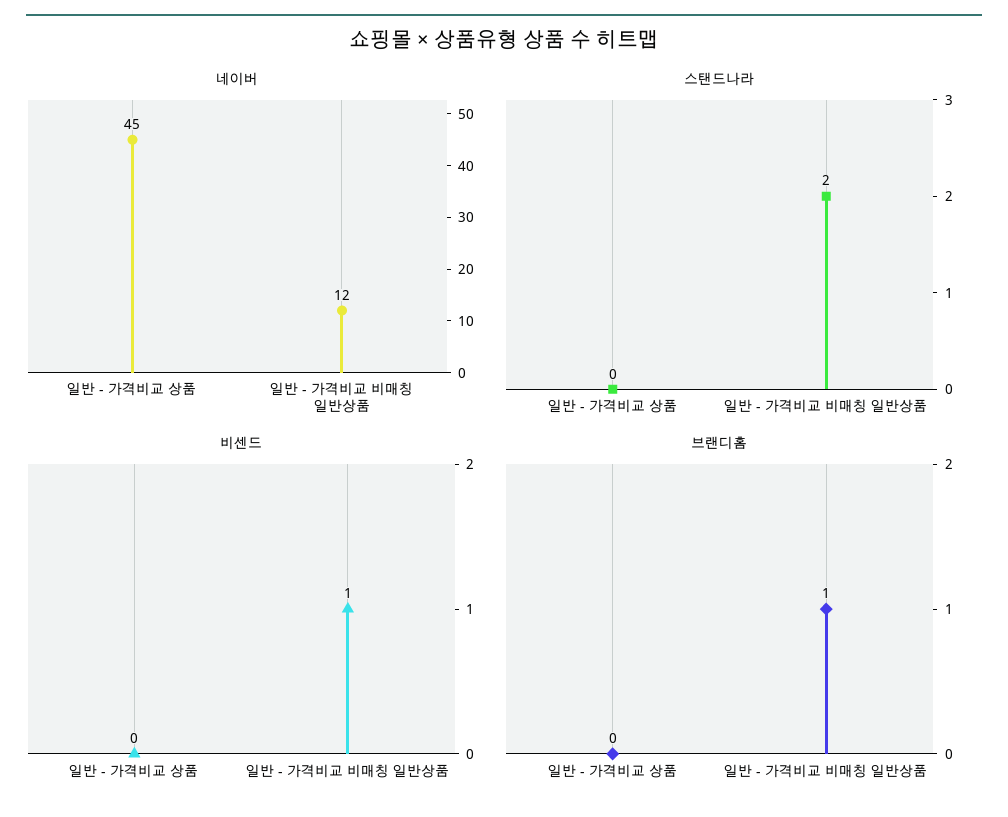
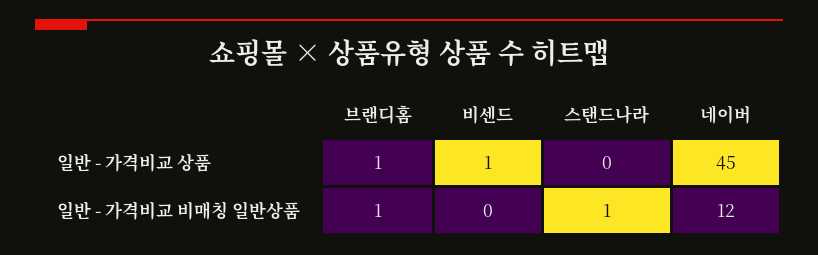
스탠드나라, 일반 - 가격비교 비매칭 일반상품: 2 -> 1
비센드, 일반 - 가격비교 상품: 0 -> 1
비센드, 일반 - 가격비교 비매칭 일반상품: 1 -> 0
브랜디홈, 일반 - 가격비교 상품: 0 -> 1

